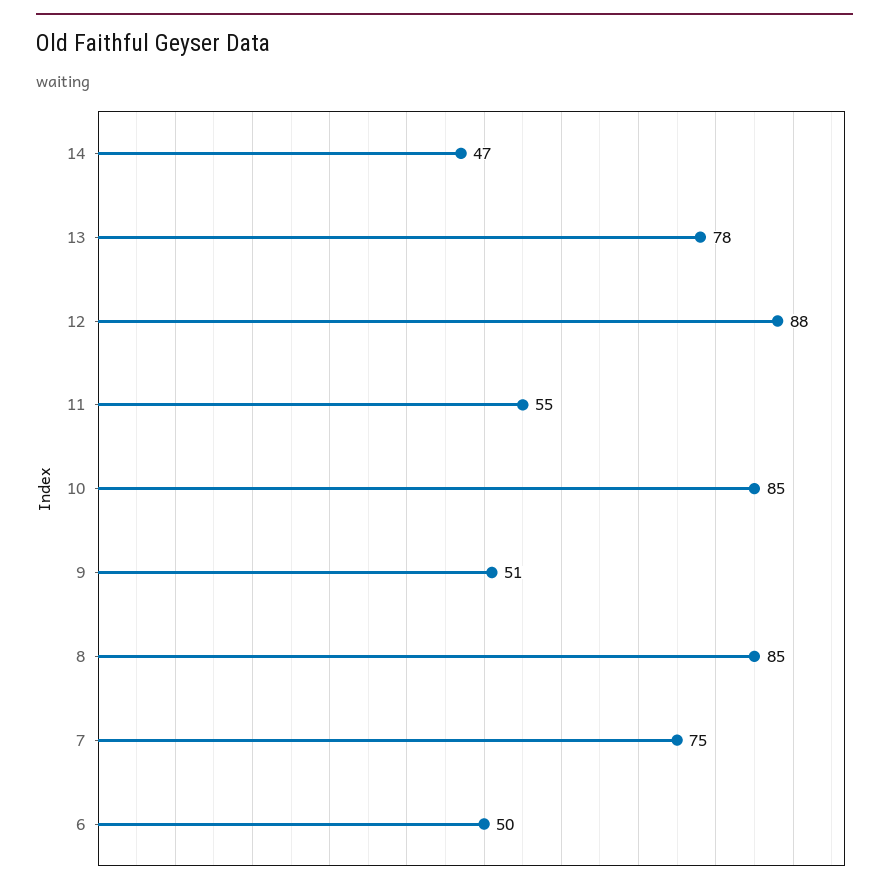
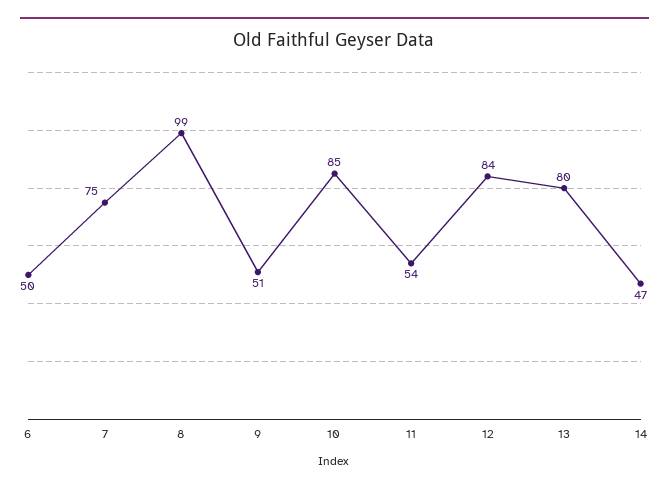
13: 78 -> 80
12: 88 -> 84
11: 55 -> 54
8: 85 -> 99

